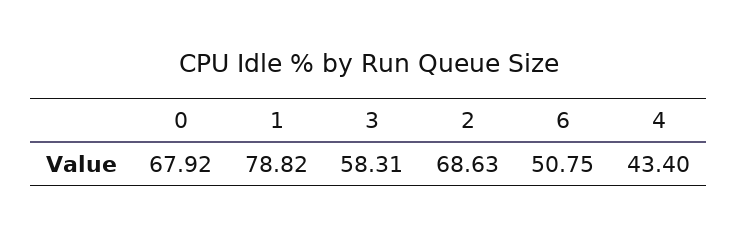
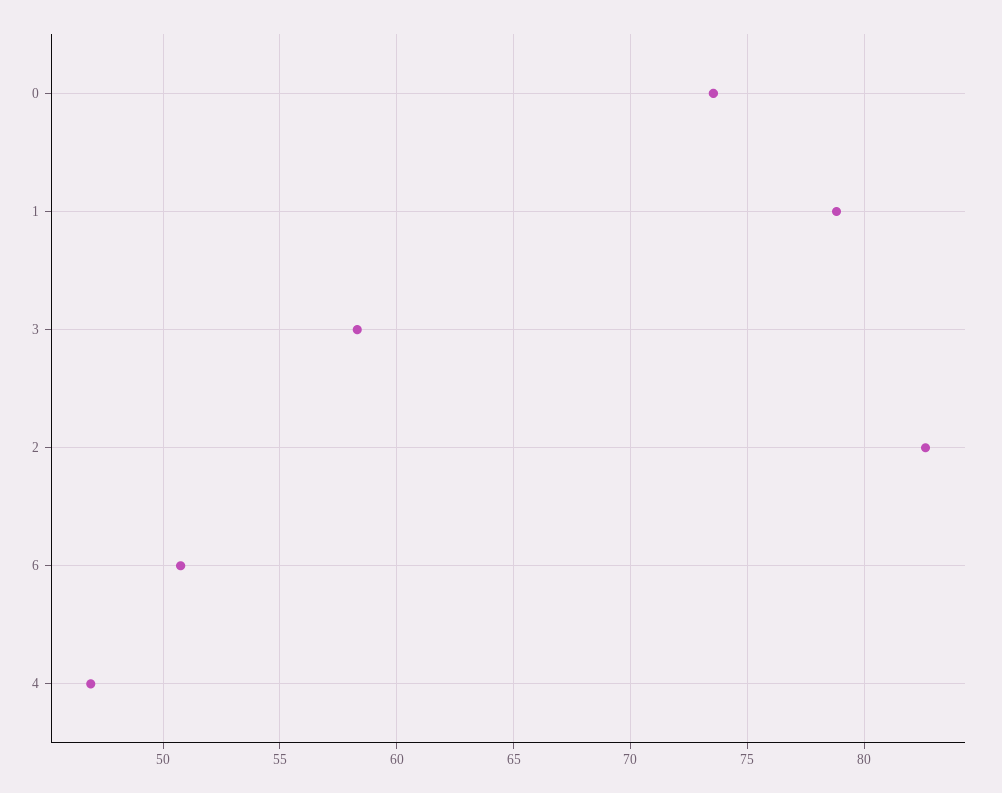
0: 67.92 -> 73.5
2: 68.63 -> 82.5
4: 43.4 -> 47

